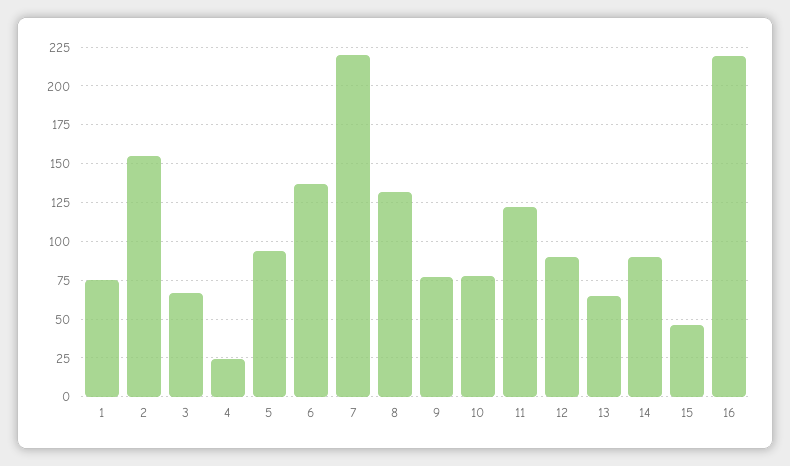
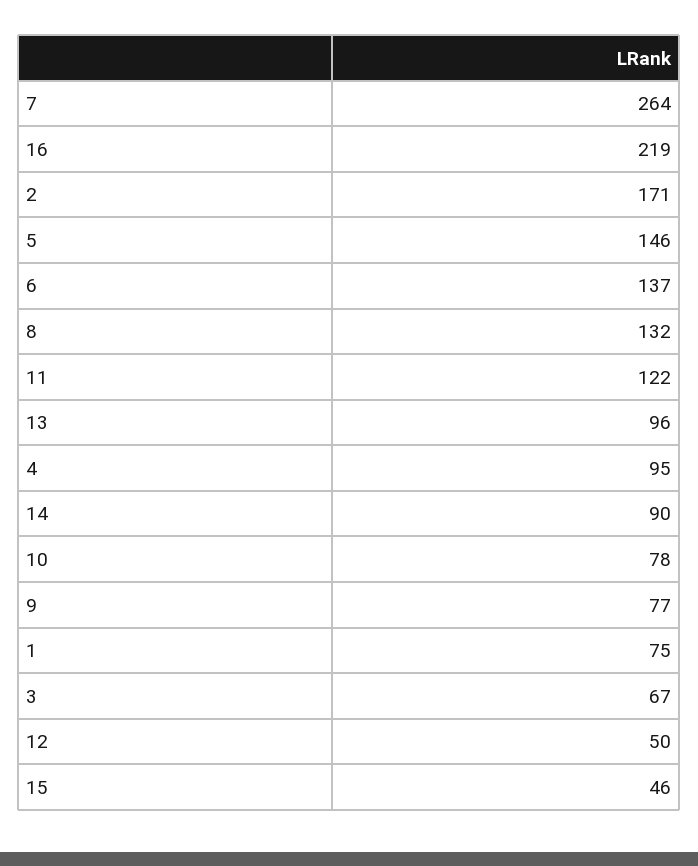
2: 155 -> 171
4: 25 -> 95
5: 95 -> 146
7: 220 -> 264
12: 90 -> 50
13: 65 -> 96

